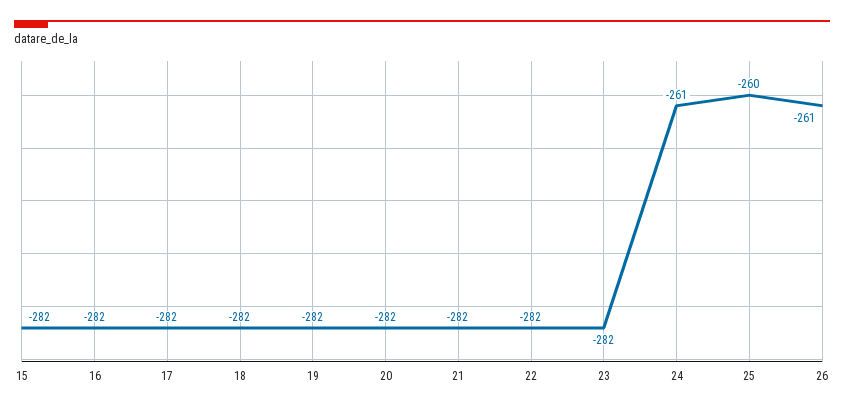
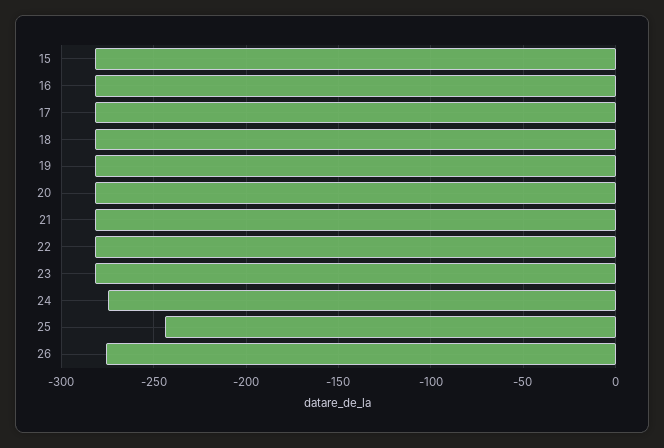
24: -261 -> -275
25: -260 -> -245
26: -261 -> -275

